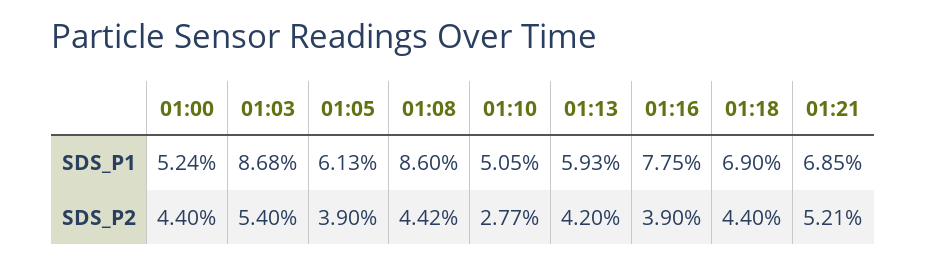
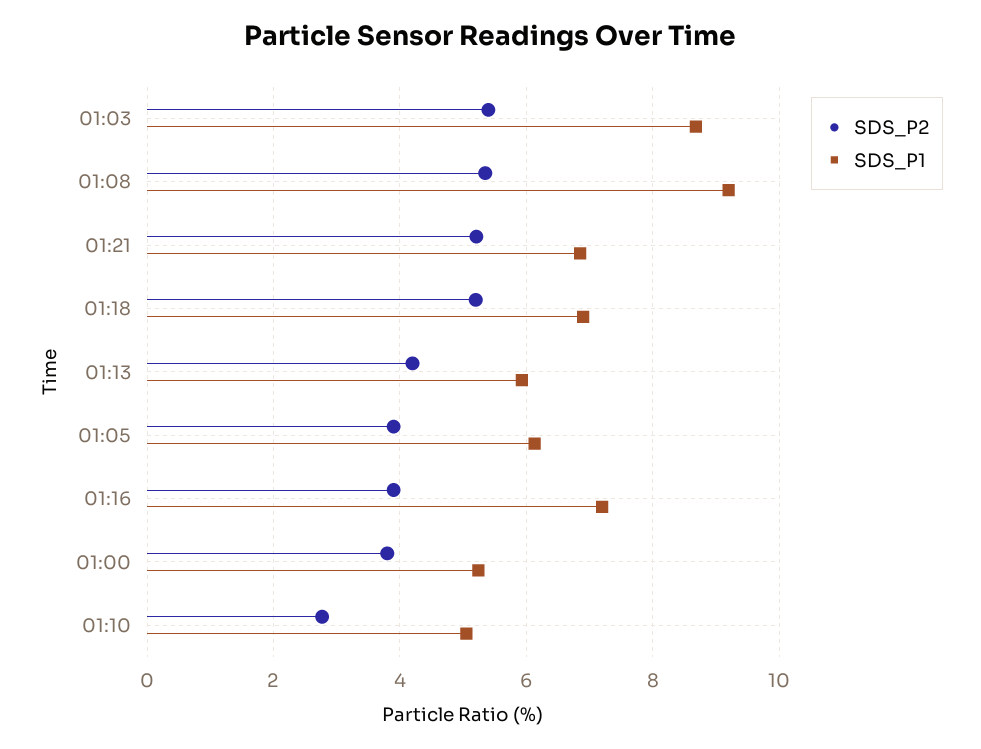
SDS_P1, 01:08: 8.6 -> 9.2
SDS_P1, 01:16: 7.75 -> 7.2
SDS_P2, 01:00: 4.4 -> 3.8
SDS_P2, 01:08: 4.42 -> 5.4
SDS_P2, 01:18: 4.4 -> 5.2

